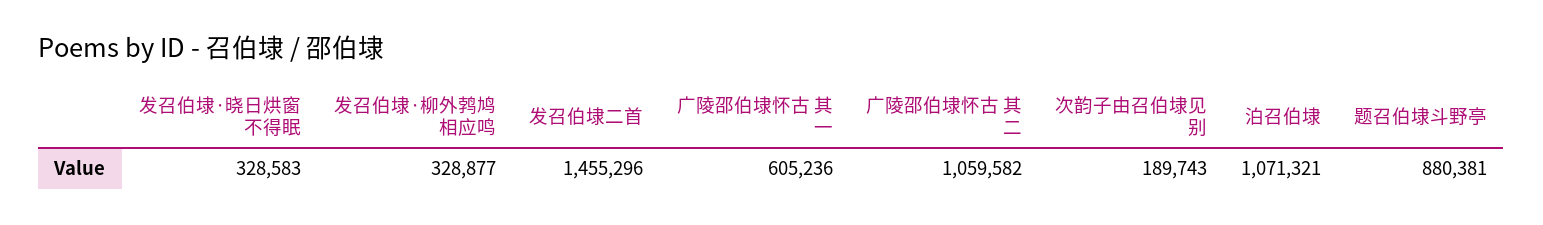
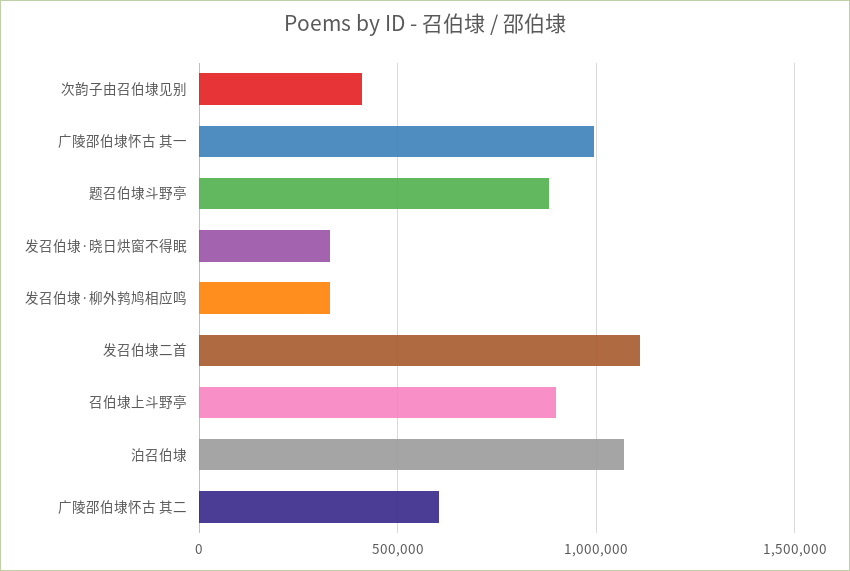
发召伯埭二首: 1455296 -> 1100000
广陵邵伯埭怀古 其一: 605236 -> 1000000
广陵邵伯埭怀古 其二: 1059582 -> 600000
次韵子由召伯埭见别: 189743 -> 400000
召伯埭上斗野亭: none -> 900000

